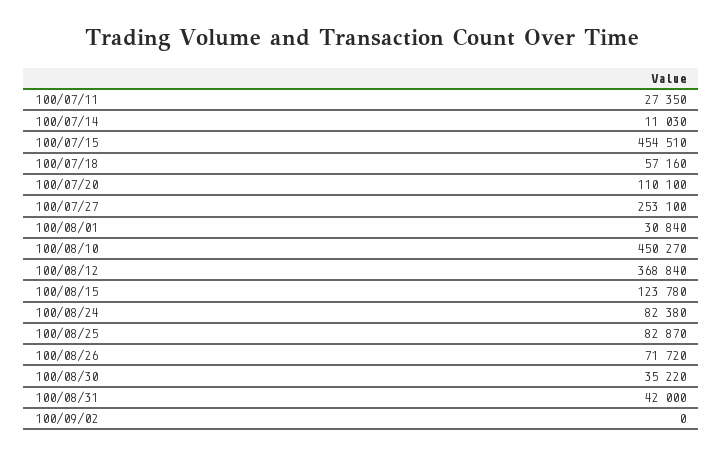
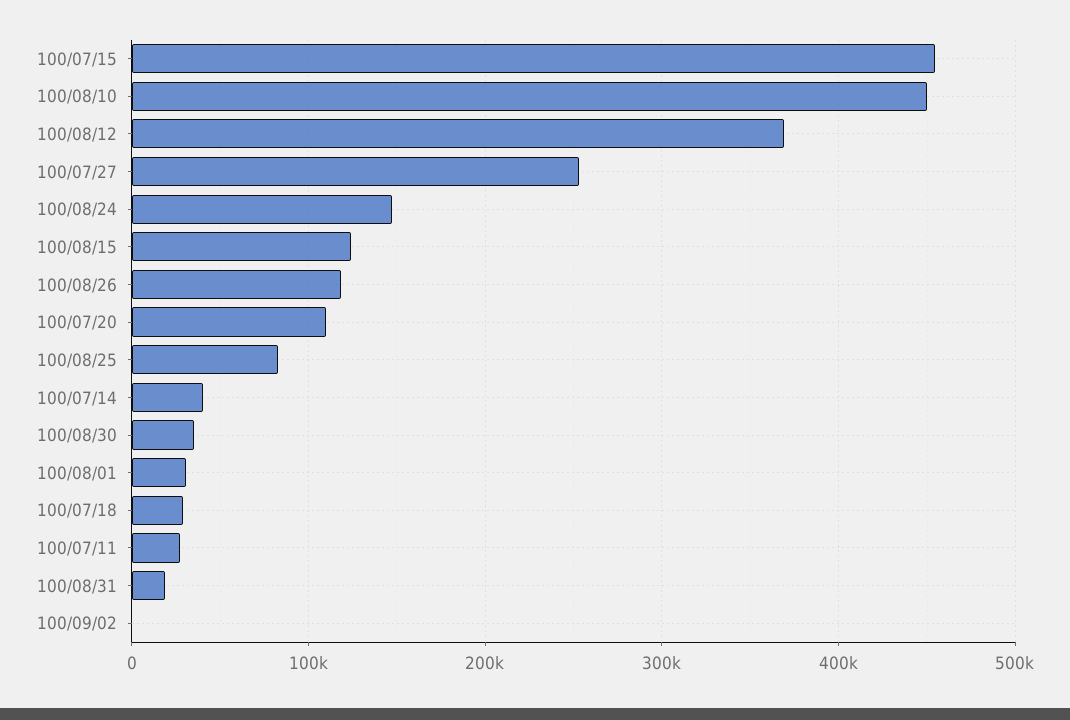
100/07/14: 11030 -> 40000
100/07/18: 57160 -> 30000
100/08/24: 82380 -> 150000
100/08/26: 71720 -> 120000
100/08/31: 42000 -> 20000

